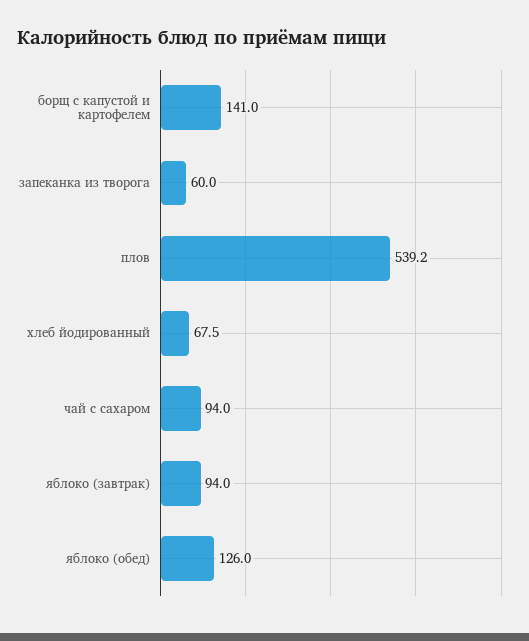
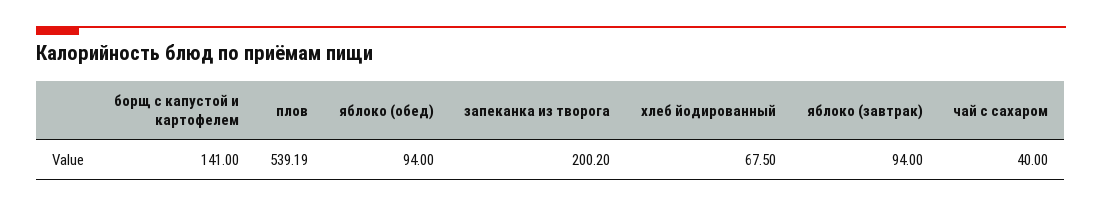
запеканка из творога: 60 -> 200.2
чай с сахаром: 94 -> 40
яблоко (обед): 126 -> 94

